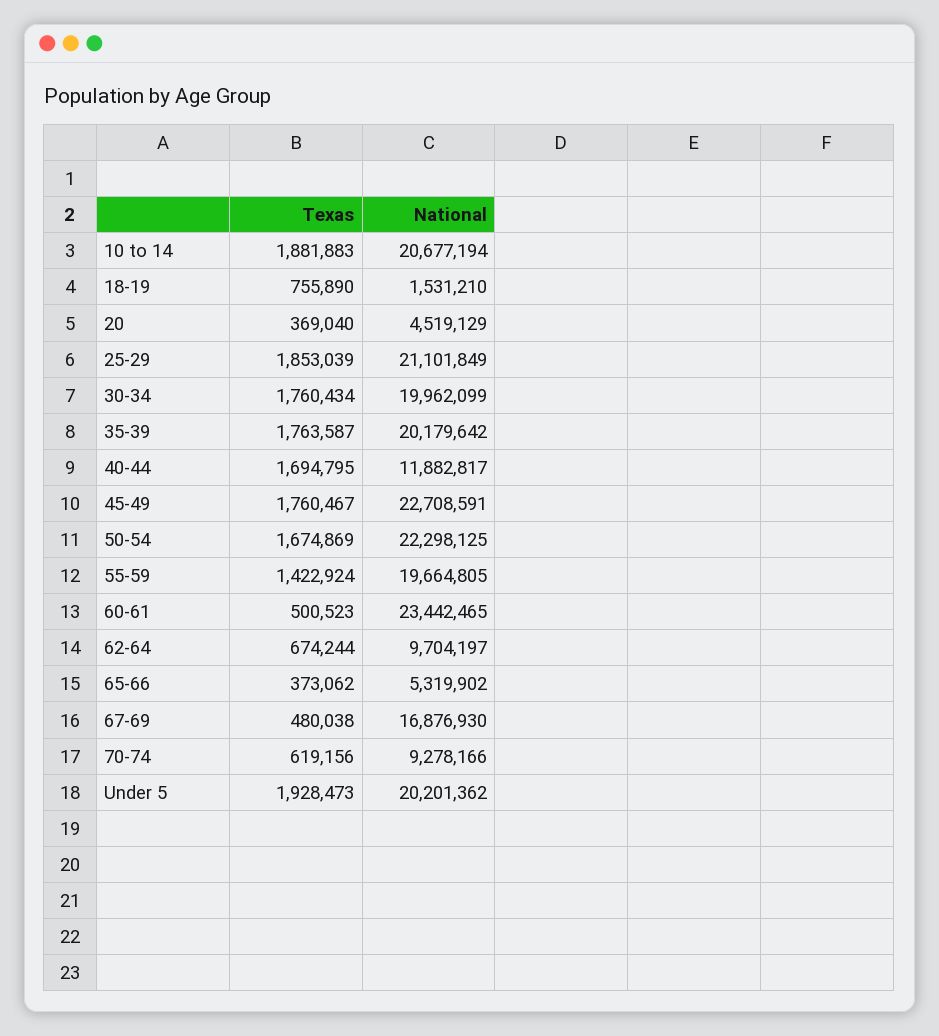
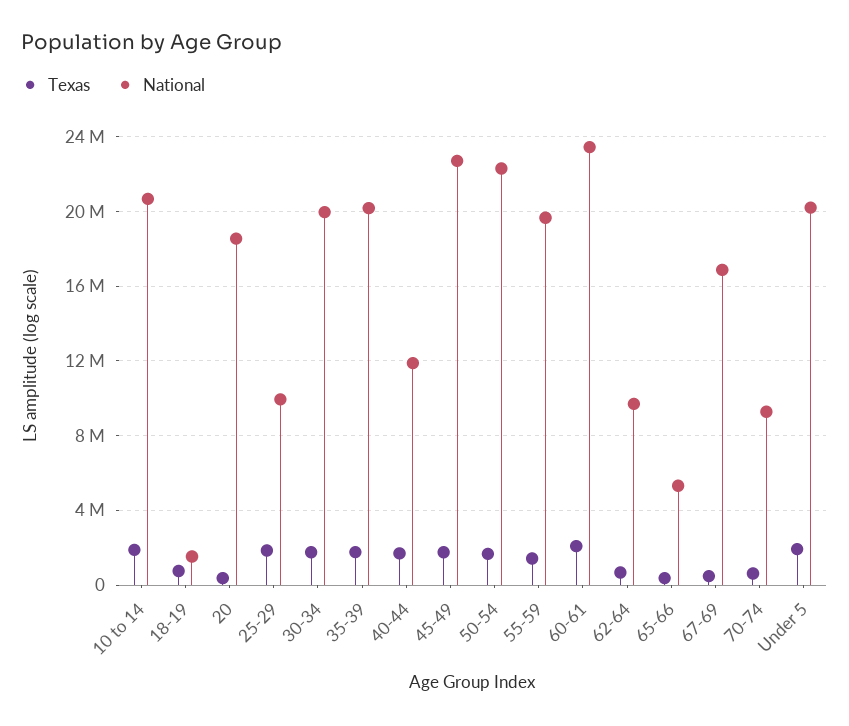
National, 20: 4519129 -> 18500000
National, 25-29: 21101849 -> 10000000
Texas, 60-61: 500523 -> 2000000

